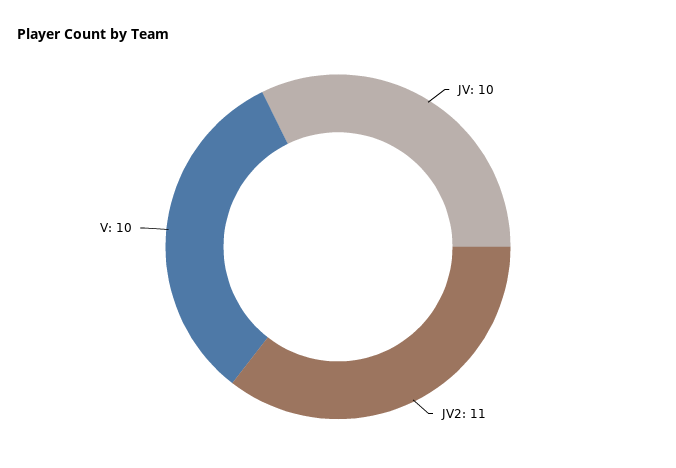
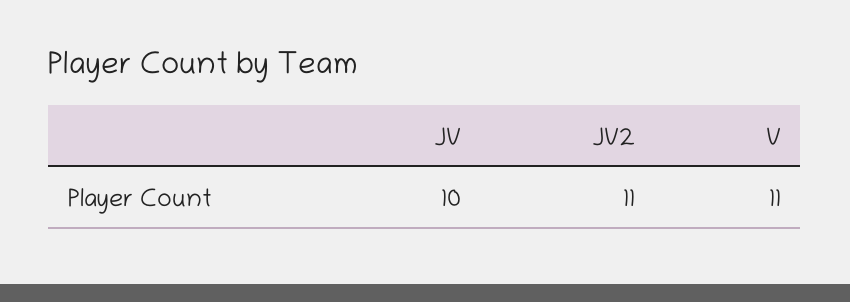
V: 10 -> 11

